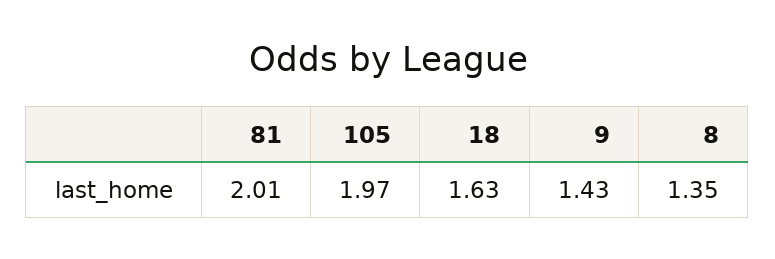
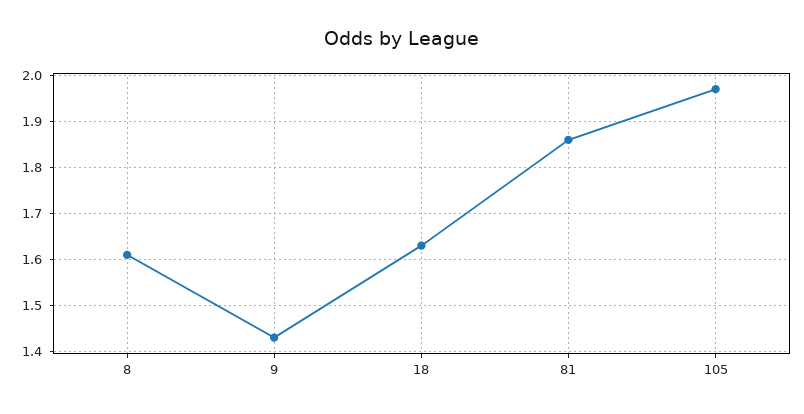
81: 2.01 -> 1.85
8: 1.35 -> 1.6

